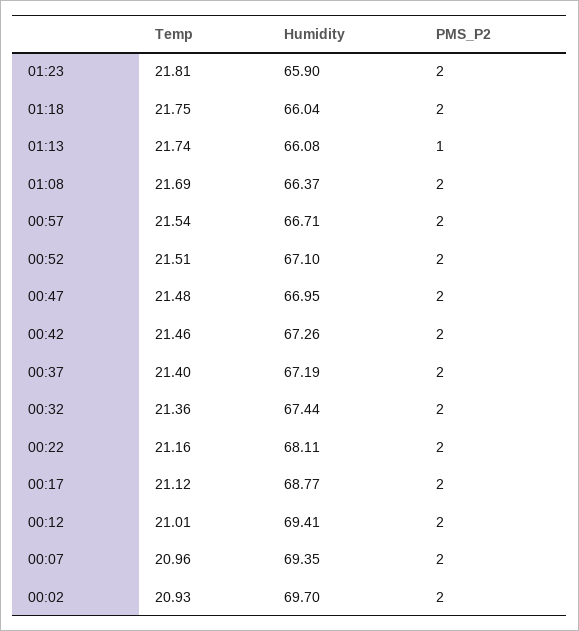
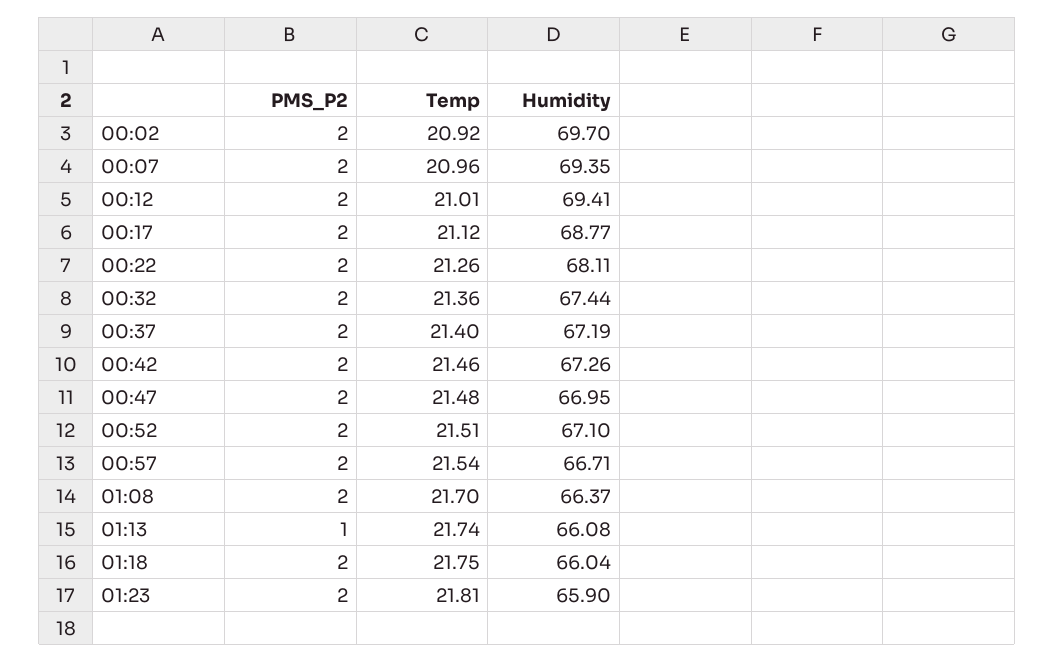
Temp, 01:08: 21.69 -> 21.7
Temp, 00:22: 21.16 -> 21.26
Temp, 00:02: 20.93 -> 20.92

